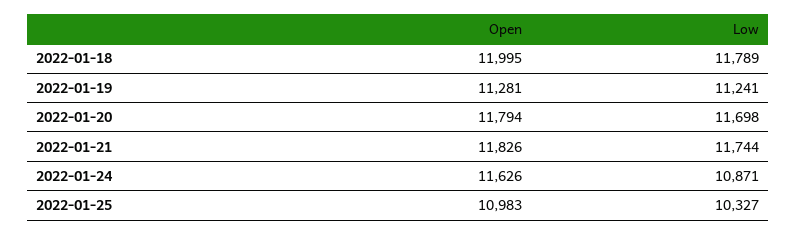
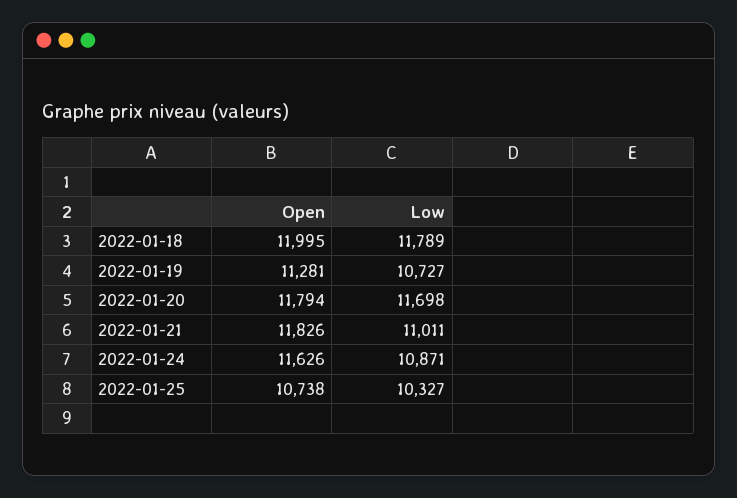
Low, 2022-01-19: 11241 -> 10727
Low, 2022-01-21: 11744 -> 11011
Open, 2022-01-25: 10983 -> 10738

